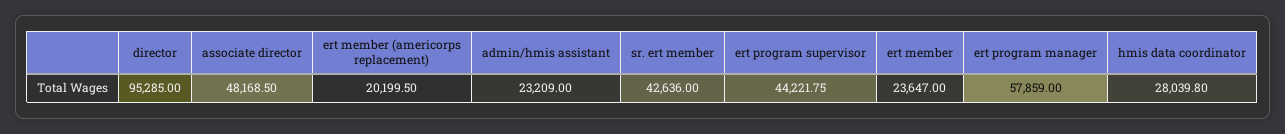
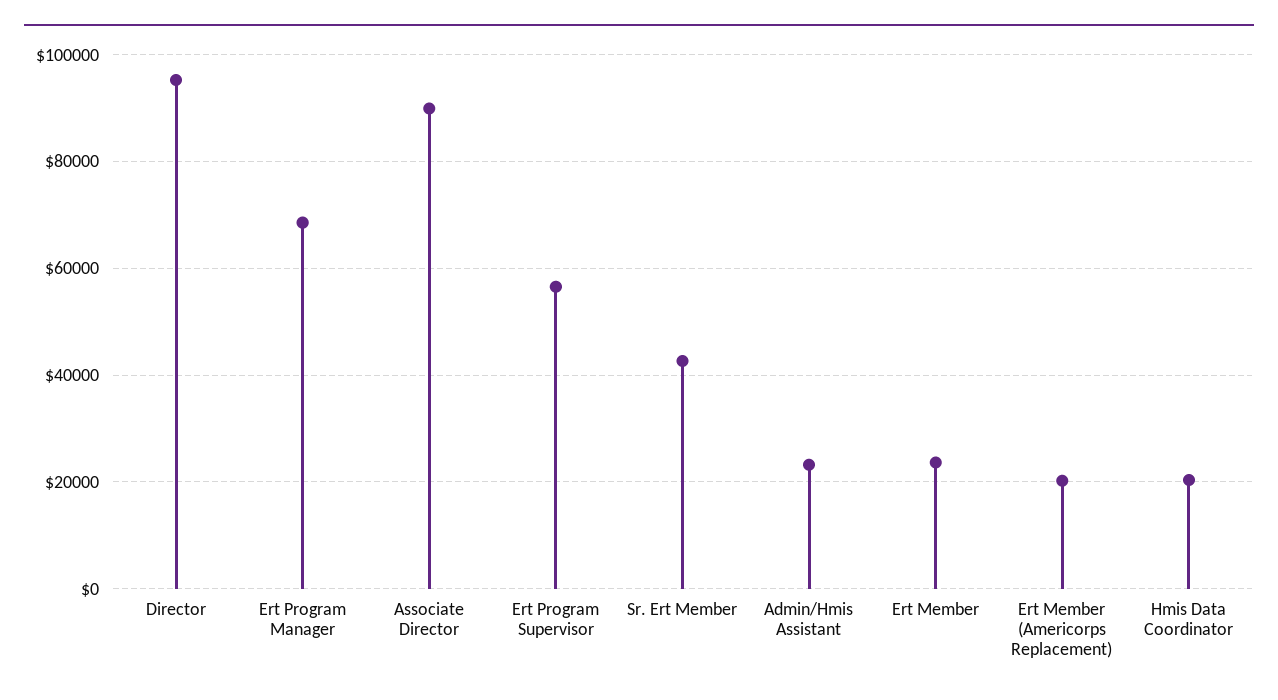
associate director: 48168.5 -> 90000
ert program supervisor: 44221.75 -> 56000
ert program manager: 57859 -> 68000
hmis data coordinator: 28039.8 -> 20000

